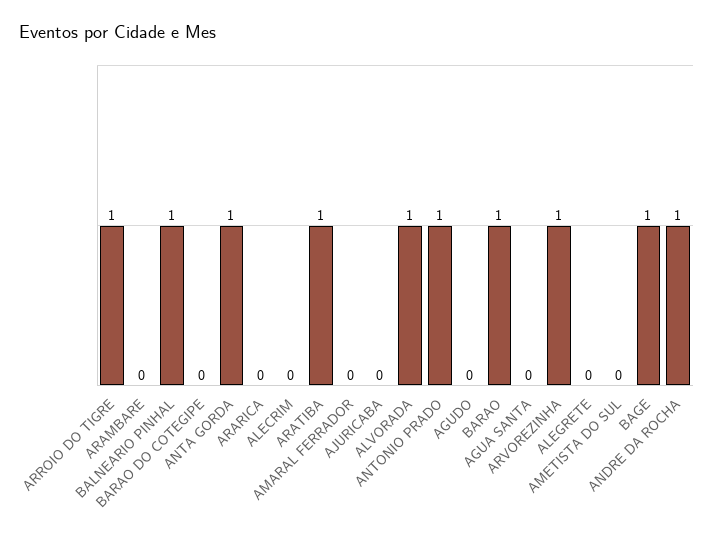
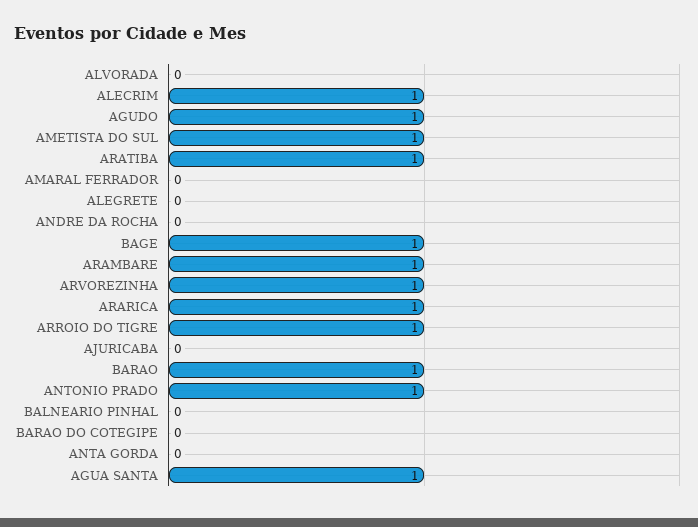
ARAMBARE: 0 -> 1
BALNEARIO PINHAL: 1 -> 0
ANTA GORDA: 1 -> 0
ARARICA: 0 -> 1
ALECRIM: 0 -> 1
ALVORADA: 1 -> 0
AGUDO: 0 -> 1
AGUA SANTA: 0 -> 1
AMETISTA DO SUL: 0 -> 1
ANDRE DA ROCHA: 1 -> 0

